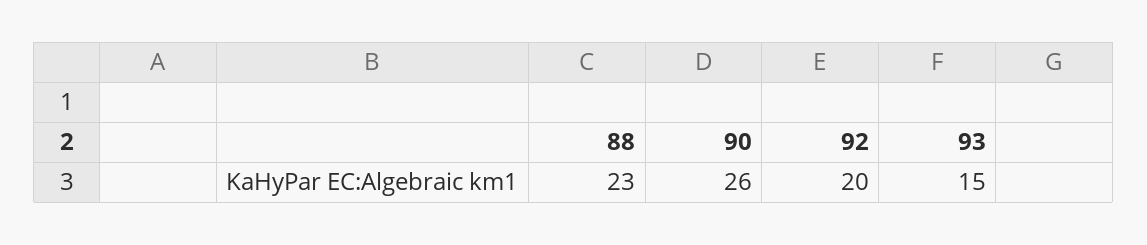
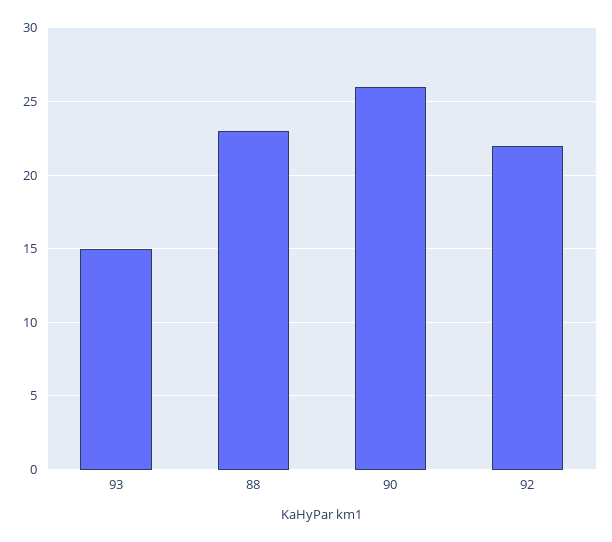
92: 20 -> 22

